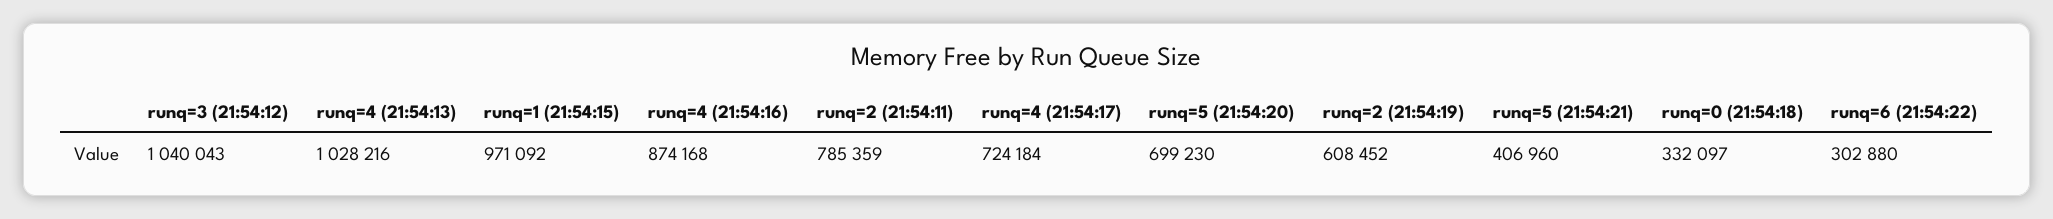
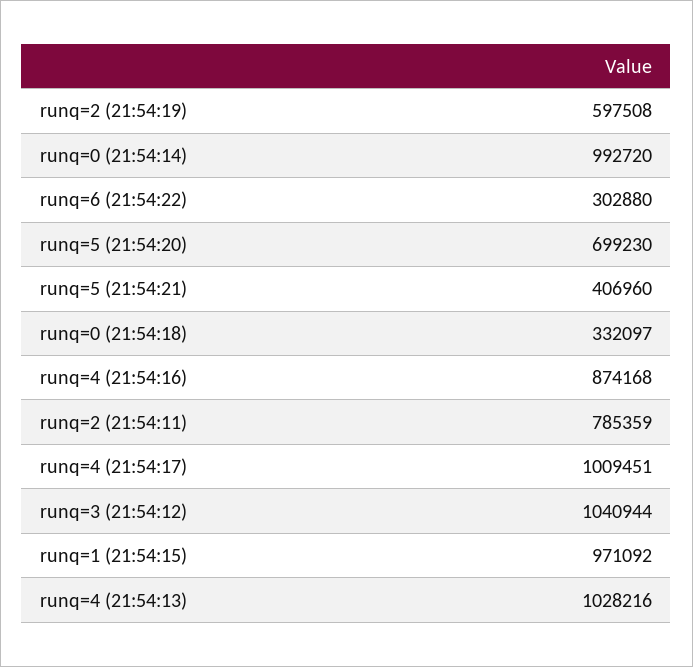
runq=3 (21:54:12): 1040043 -> 1040944
runq=4 (21:54:17): 724184 -> 1009451
runq=2 (21:54:19): 608452 -> 597508
runq=0 (21:54:14): none -> 992720

